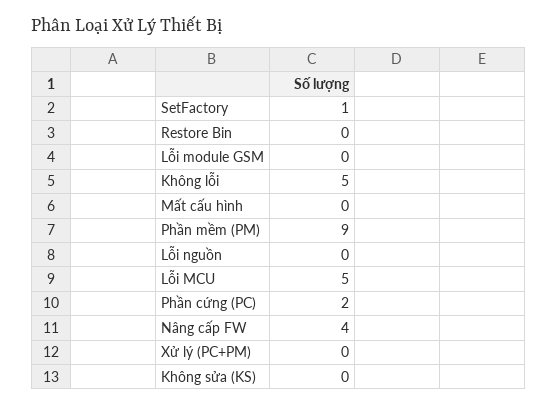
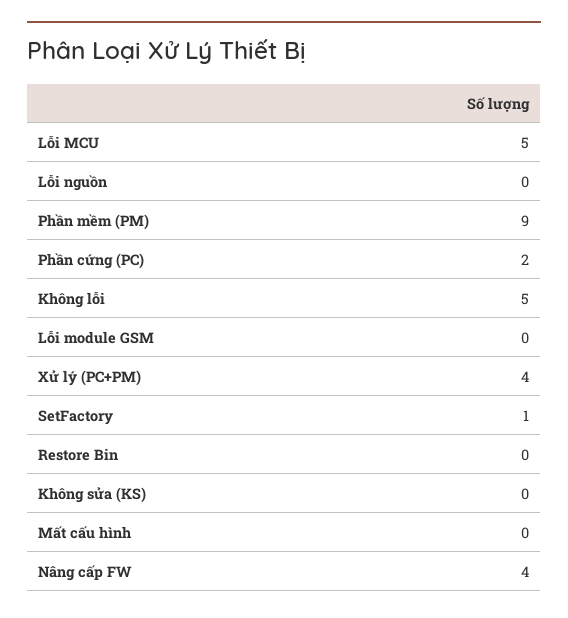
Xử lý (PC+PM): 0 -> 4

